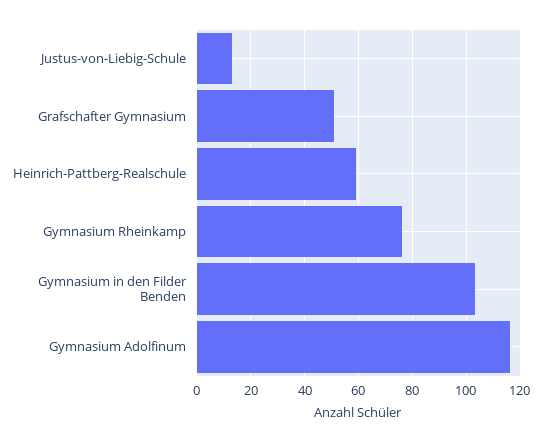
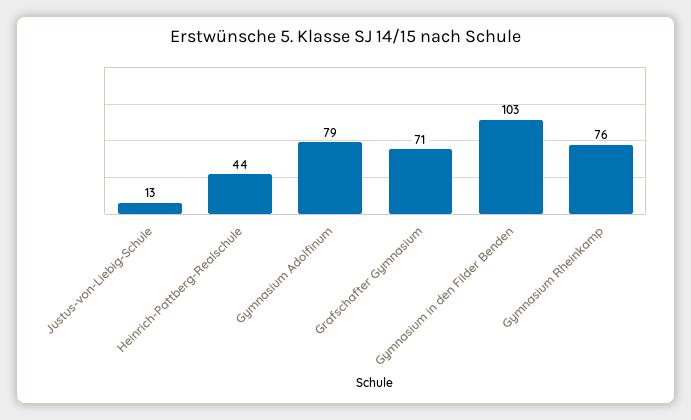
Grafschafter Gymnasium: 50 -> 71
Heinrich-Pattberg-Realschule: 60 -> 44
Gymnasium Adolfinum: 115 -> 79

